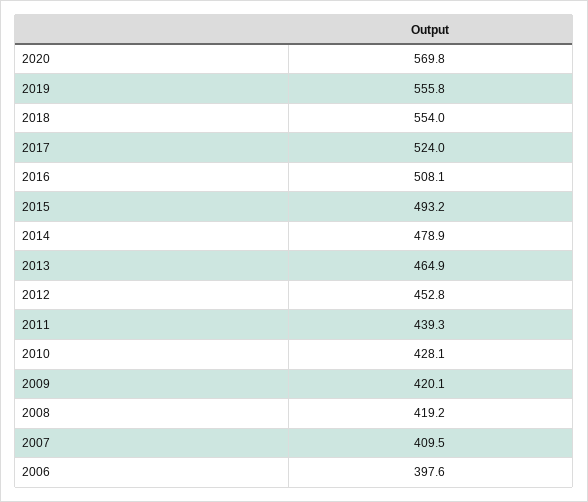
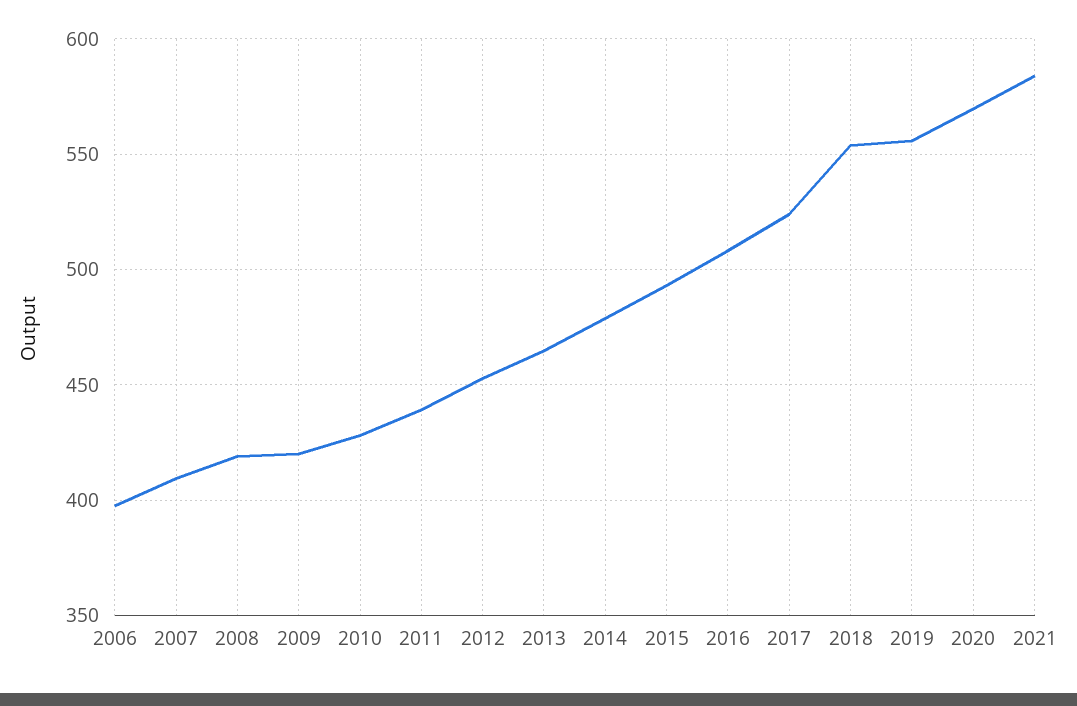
2021: none -> 585

